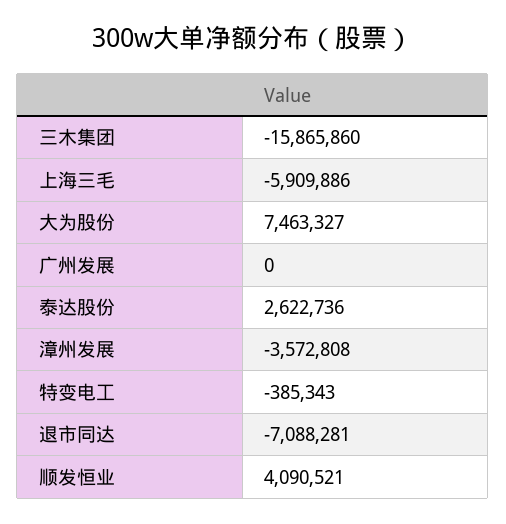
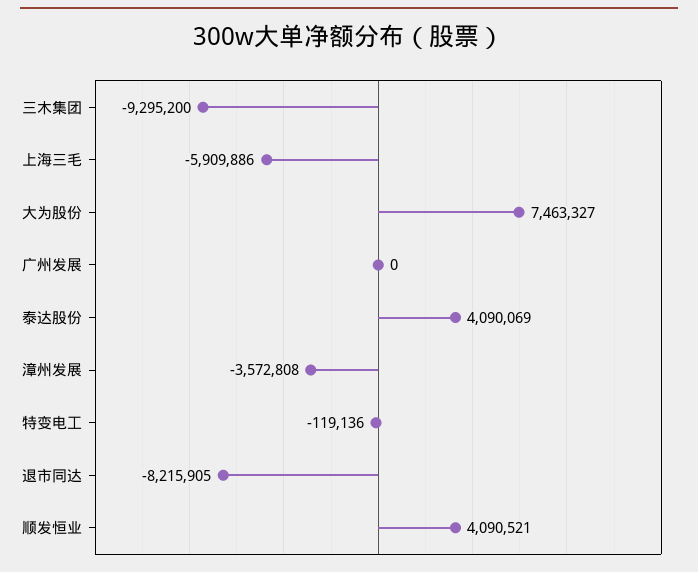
三木集团: -15865860 -> -9295200
泰达股份: 2622736 -> 4090069
特变电工: -385343 -> -119136
退市同达: -7088281 -> -8215905

